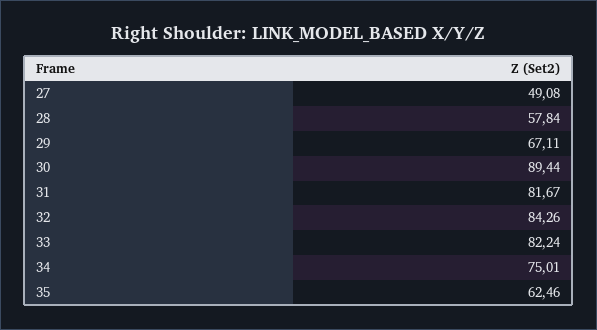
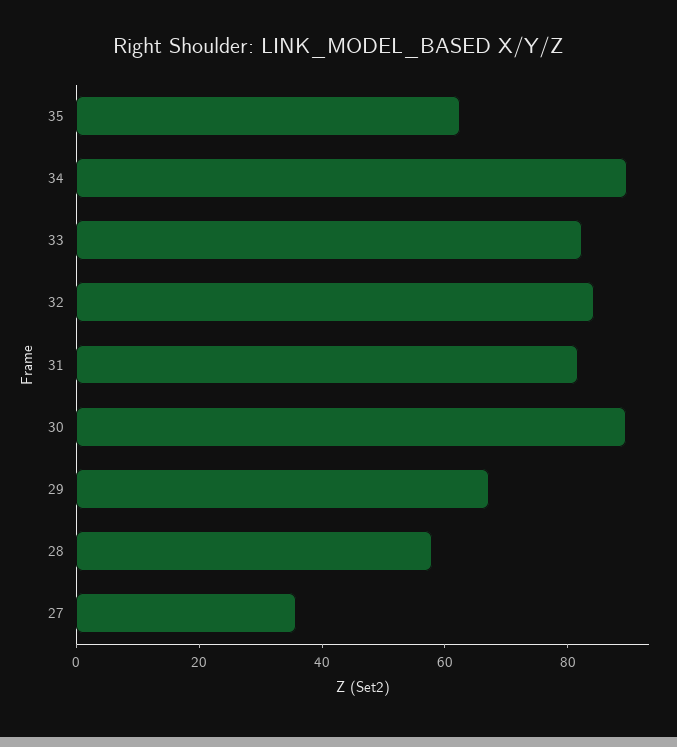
27: 49.08 -> 35
34: 75.01 -> 90

